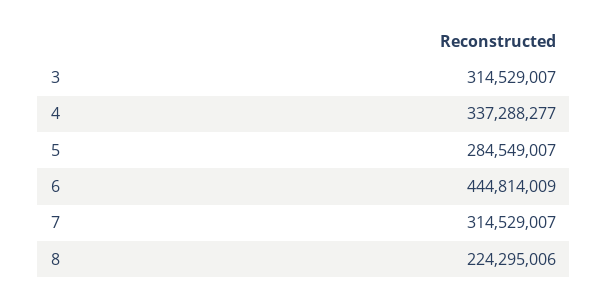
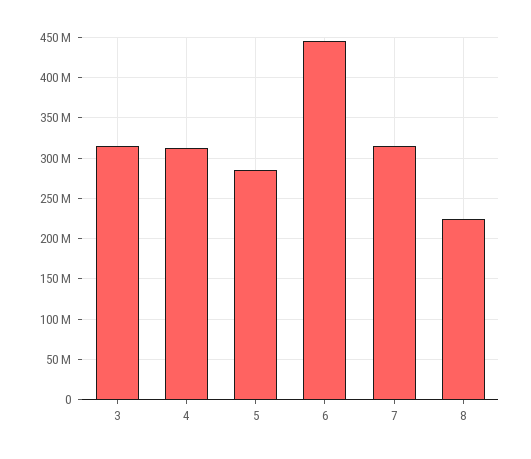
4: 337288277 -> 310000000

